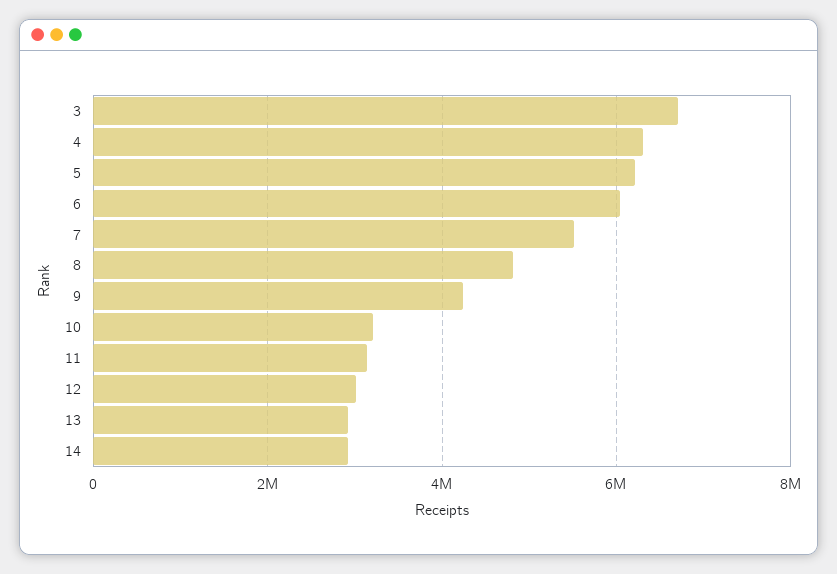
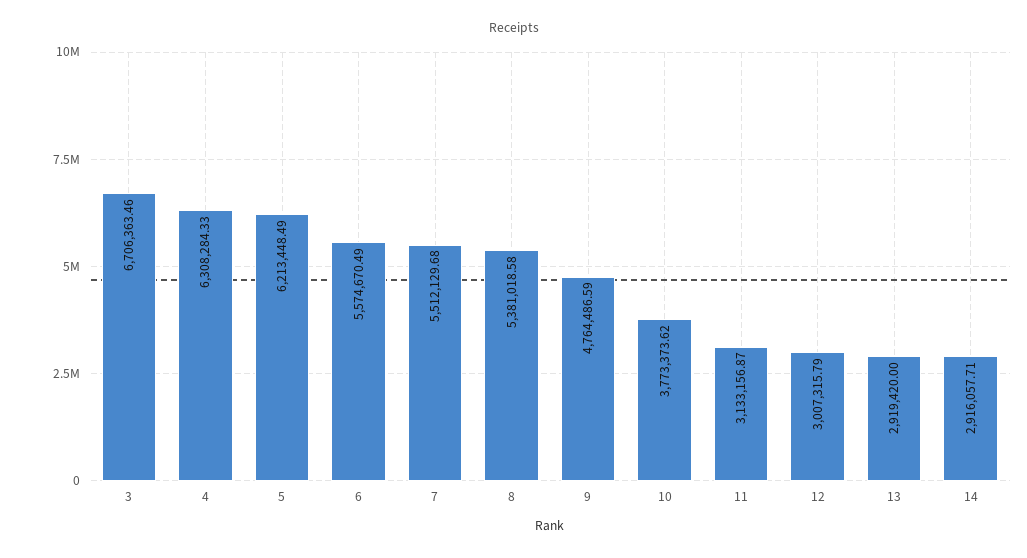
6: 6000000 -> 5574670.49
8: 4800000 -> 5381018.58
9: 4200000 -> 4764486.59
10: 3200000 -> 3773373.62

